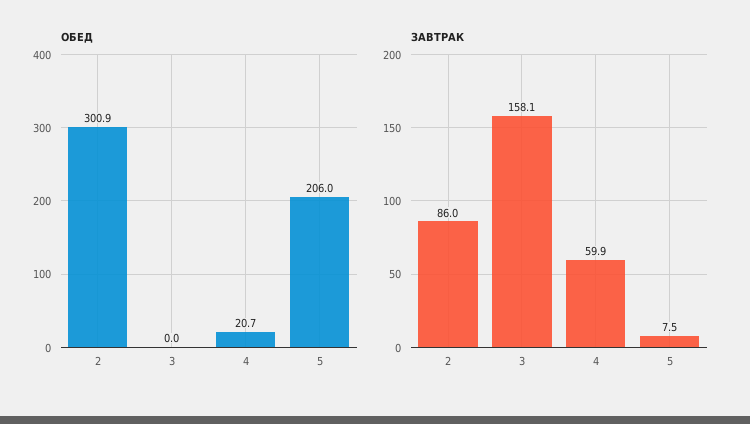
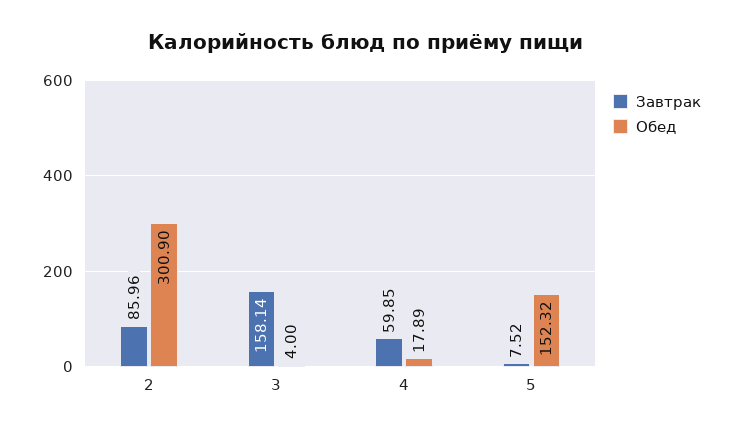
ОБЕД, 3: 0 -> 4
ОБЕД, 4: 20.7 -> 17.89
ОБЕД, 5: 206 -> 152.32

